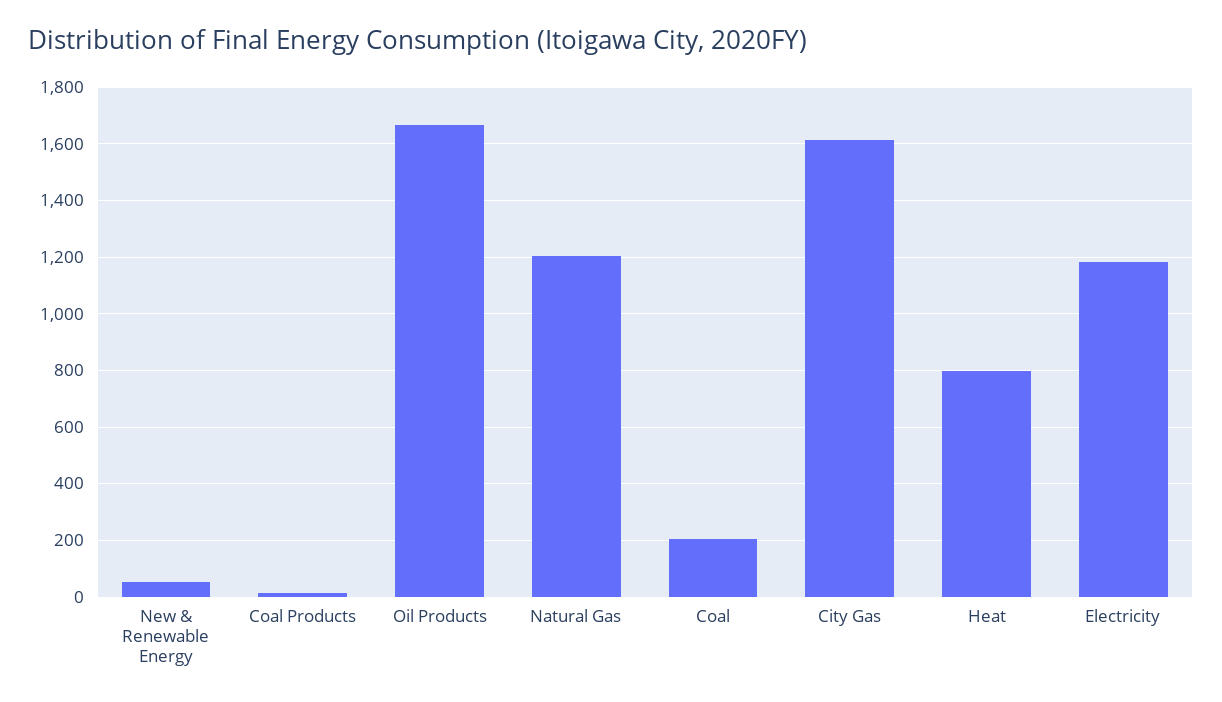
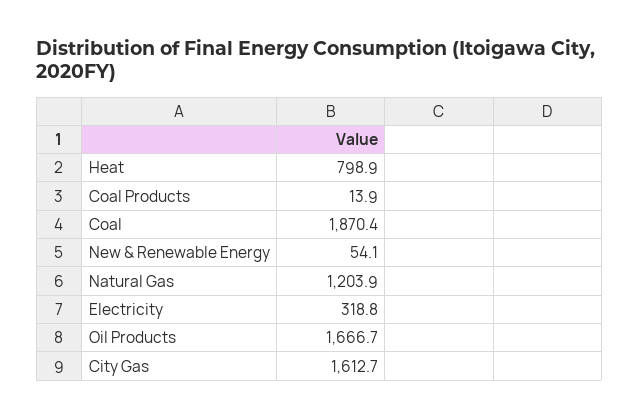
Coal: 200 -> 1870.4
Electricity: 1175 -> 318.8

